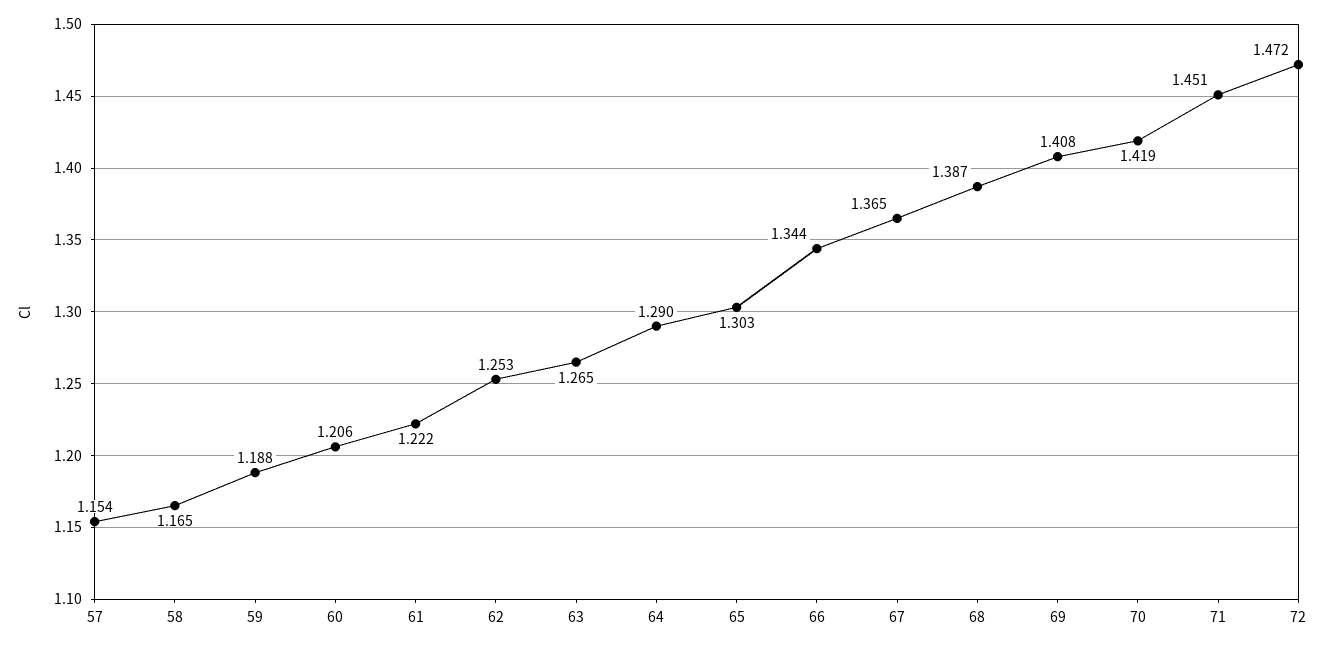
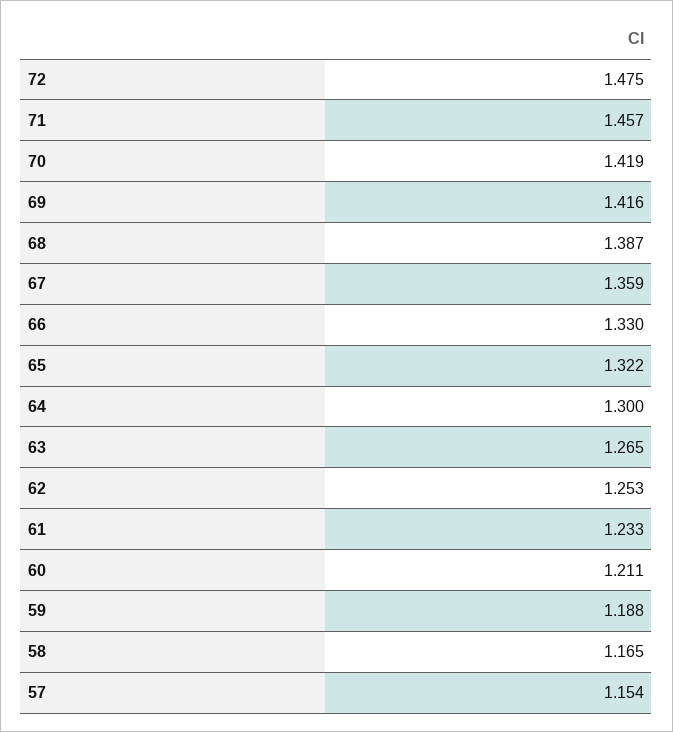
60: 1.206 -> 1.211
61: 1.222 -> 1.233
64: 1.29 -> 1.3
65: 1.303 -> 1.322
66: 1.344 -> 1.33
67: 1.365 -> 1.359
69: 1.408 -> 1.416
71: 1.451 -> 1.457
72: 1.472 -> 1.475

